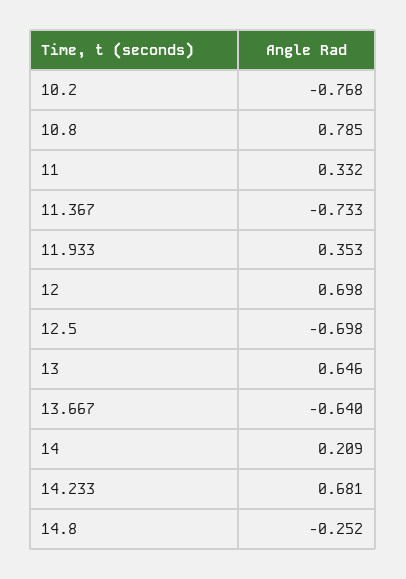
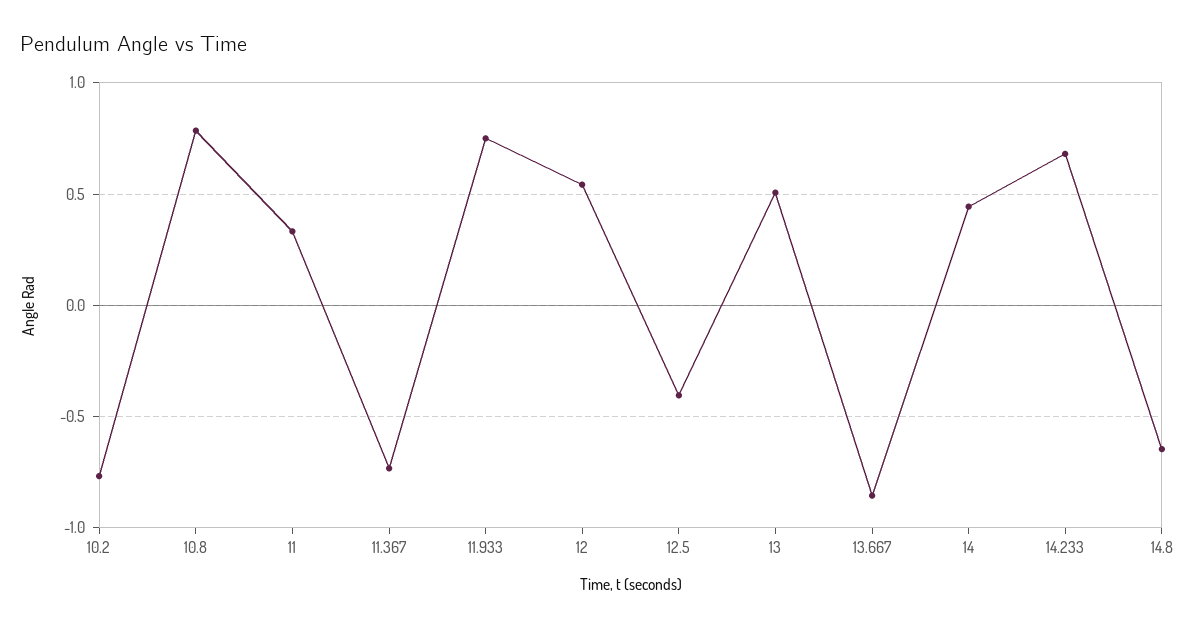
11.933: 0.353 -> 0.75
12: 0.698 -> 0.55
12.5: -0.698 -> -0.4
13: 0.646 -> 0.5
13.667: -0.64 -> -0.85
14: 0.209 -> 0.45
14.8: -0.252 -> -0.65

